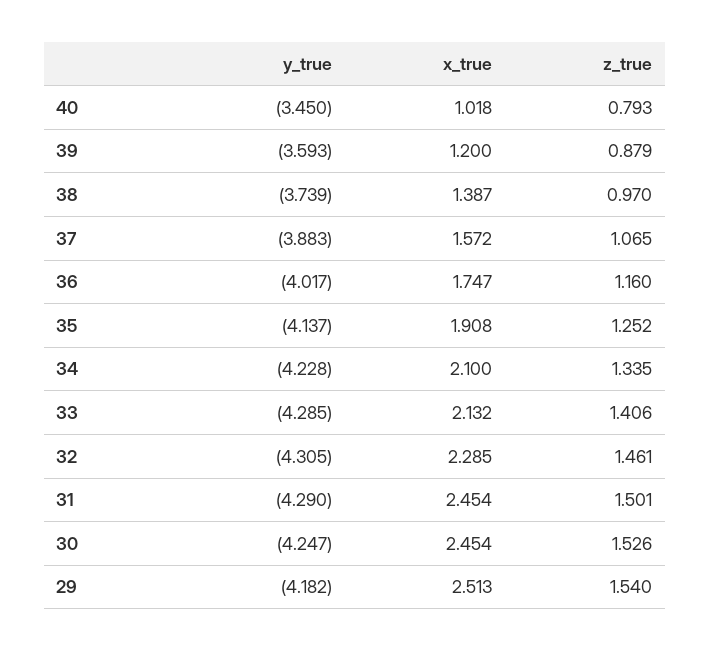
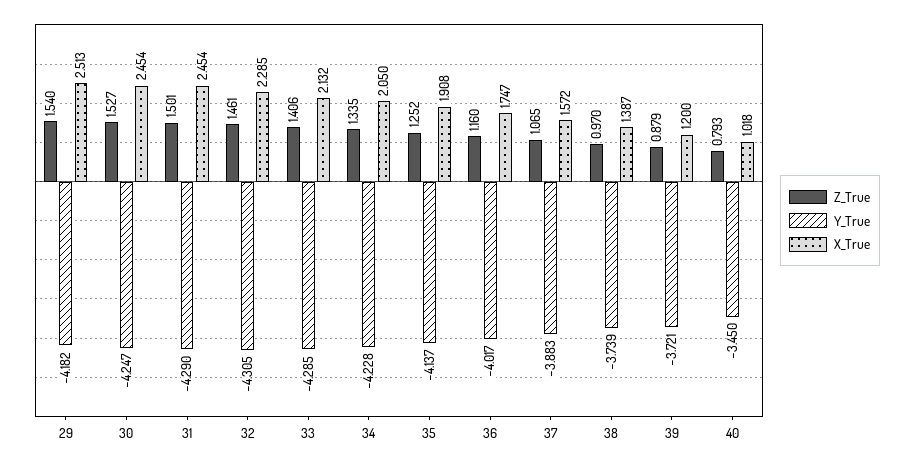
y_true, 39: -3.593 -> -3.721
x_true, 34: 2.1 -> 2.05
z_true, 30: 1.526 -> 1.527

